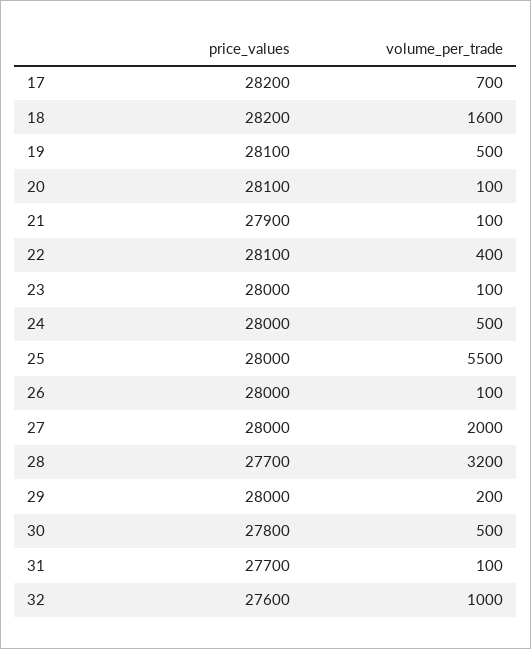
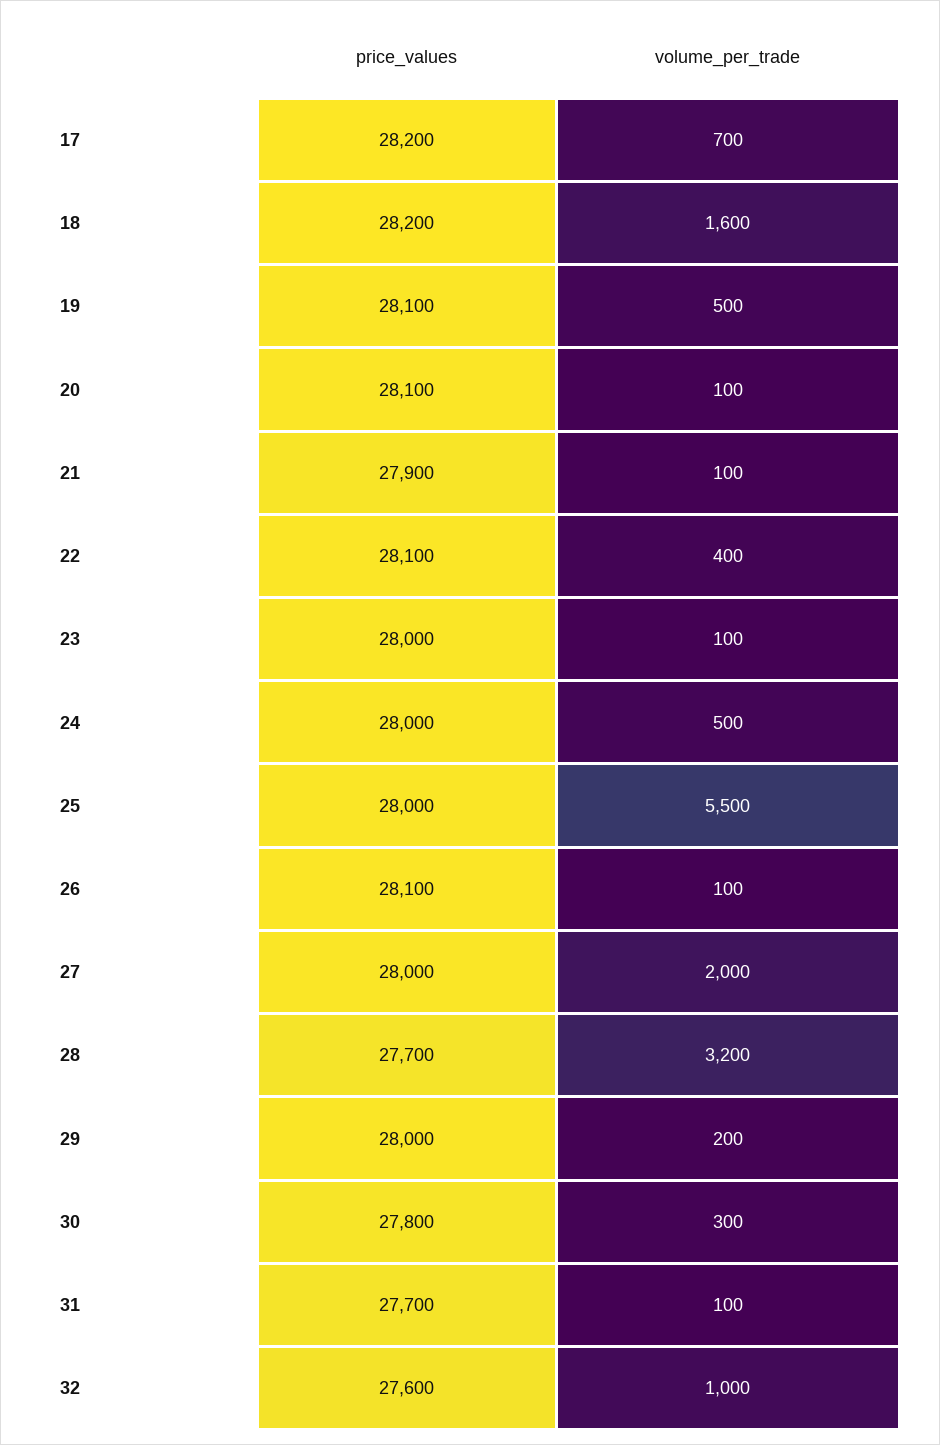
price_values, 26: 28000 -> 28100
volume_per_trade, 30: 500 -> 300

